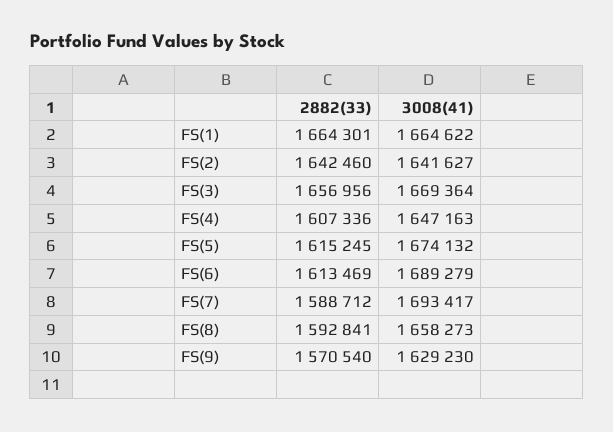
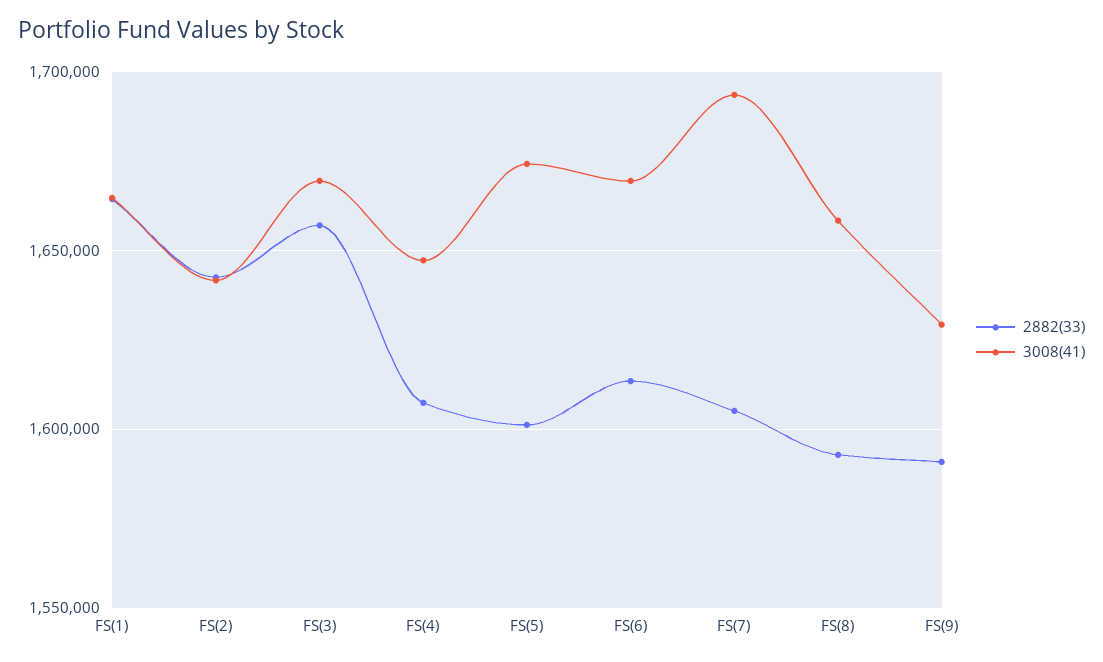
2882(33), FS(5): 1615245 -> 1600000
3008(41), FS(6): 1689279 -> 1670000
2882(33), FS(7): 1588712 -> 1605000
2882(33), FS(9): 1570540 -> 1590000

